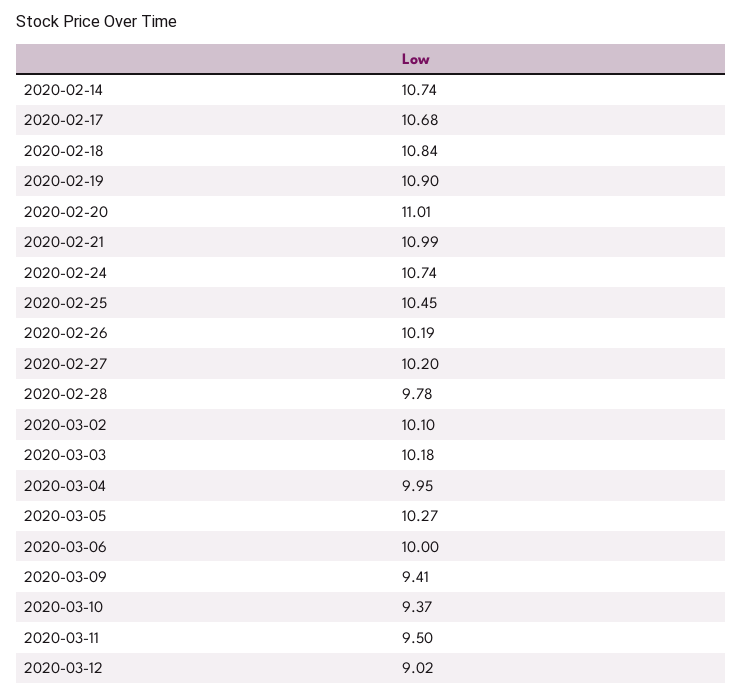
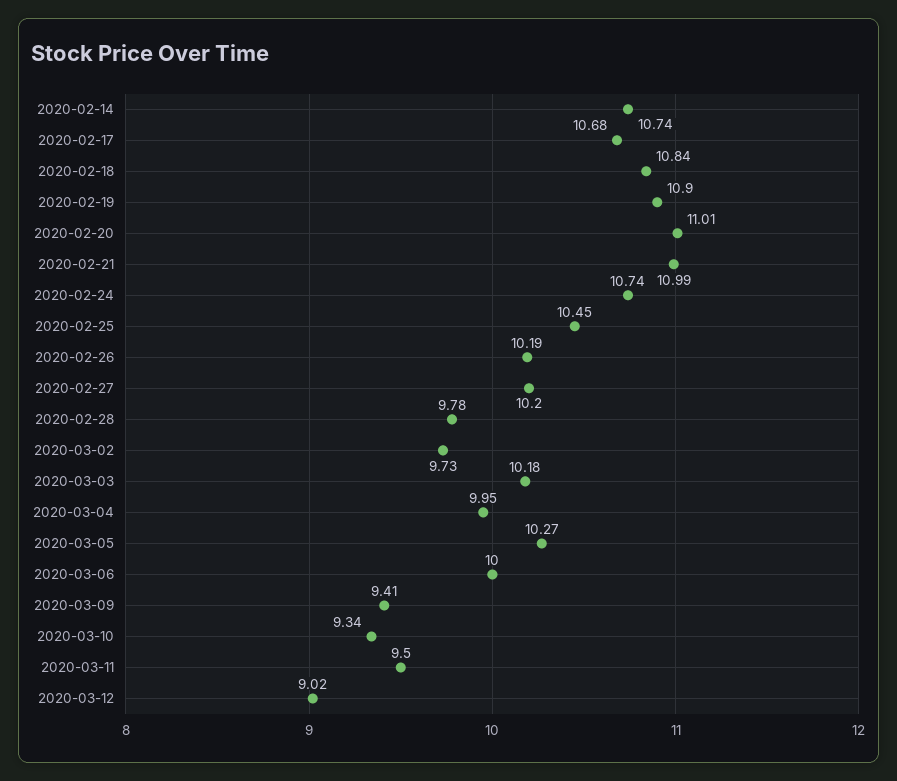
2020-03-02: 10.1 -> 9.73
2020-03-10: 9.37 -> 9.34

